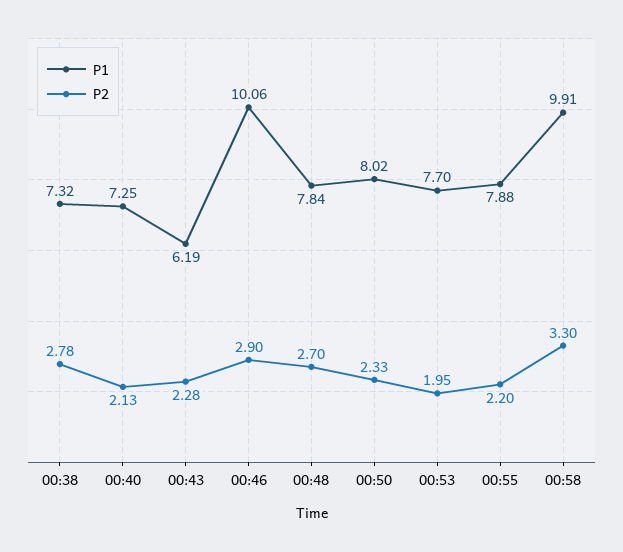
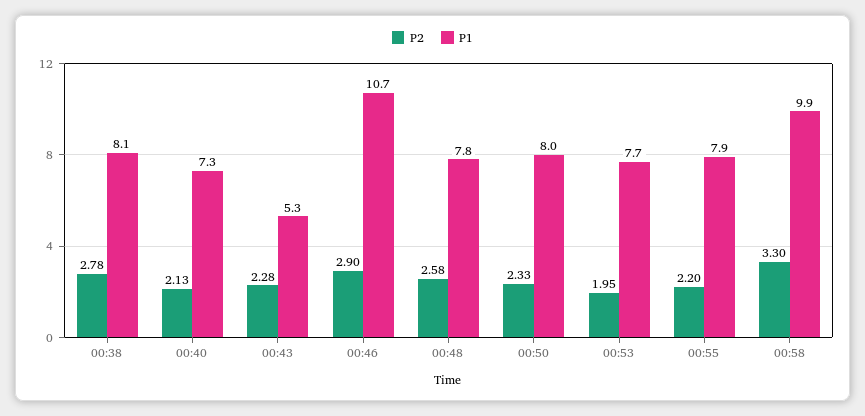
P1, 00:38: 7.32 -> 8.1
P1, 00:43: 6.19 -> 5.3
P1, 00:46: 10.06 -> 10.7
P2, 00:48: 2.7 -> 2.58

